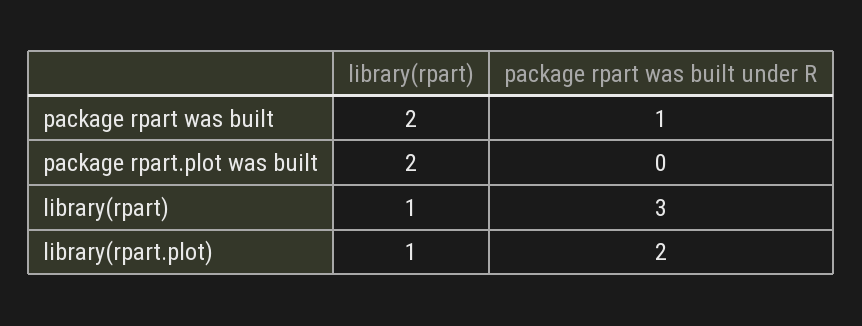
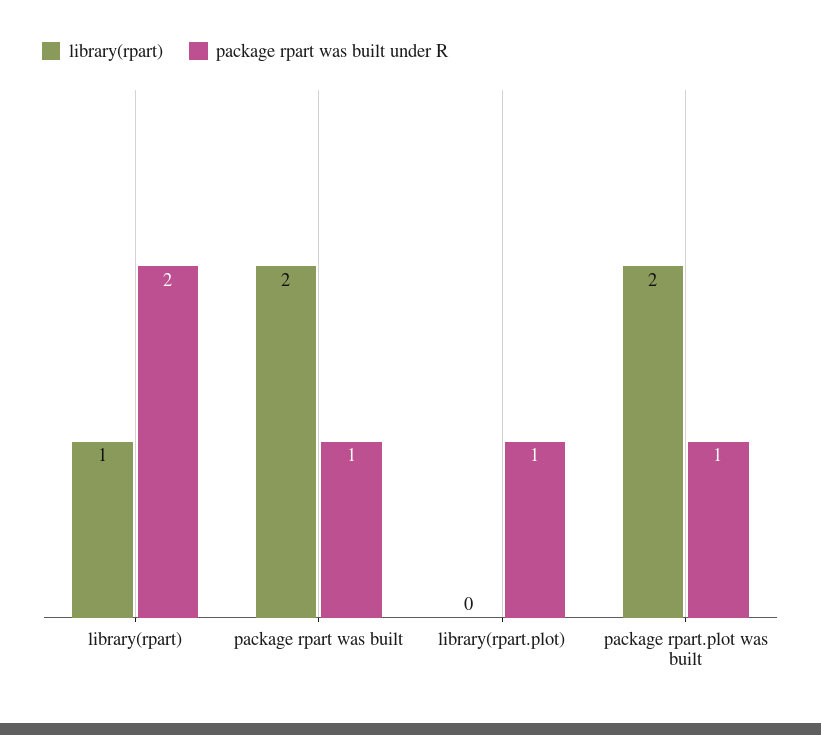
package rpart was built under R, package rpart.plot was built: 0 -> 1
package rpart was built under R, library(rpart): 3 -> 2
library(rpart), library(rpart.plot): 1 -> 0
package rpart was built under R, library(rpart.plot): 2 -> 1

